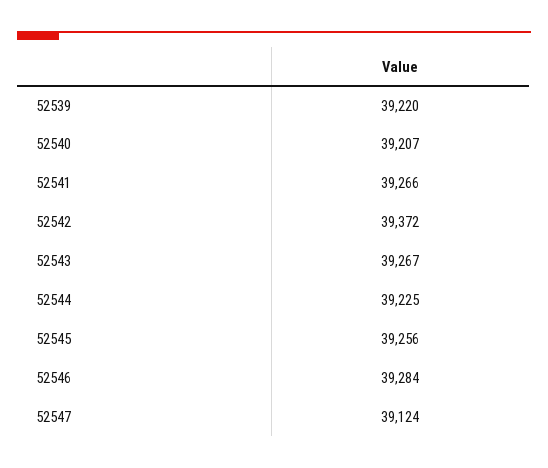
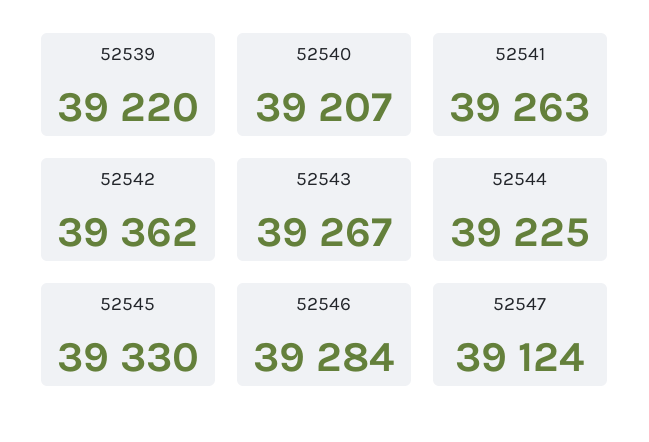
52541: 39266 -> 39263
52542: 39372 -> 39362
52545: 39256 -> 39330

